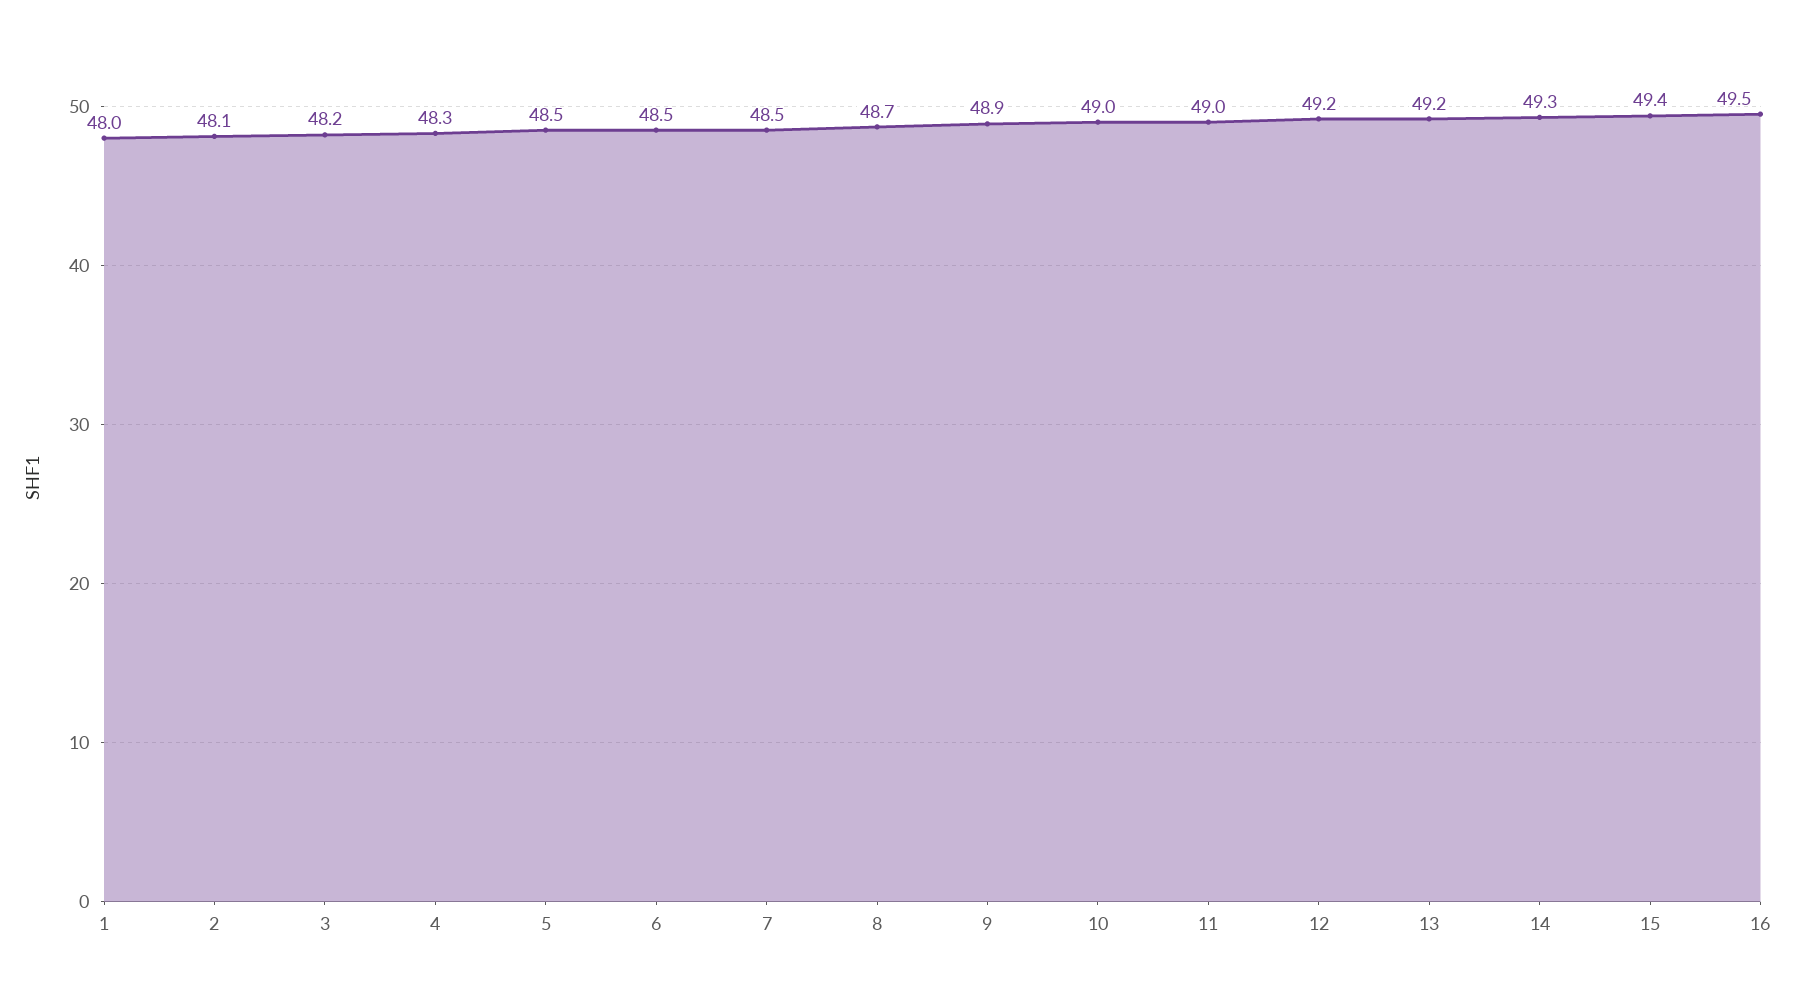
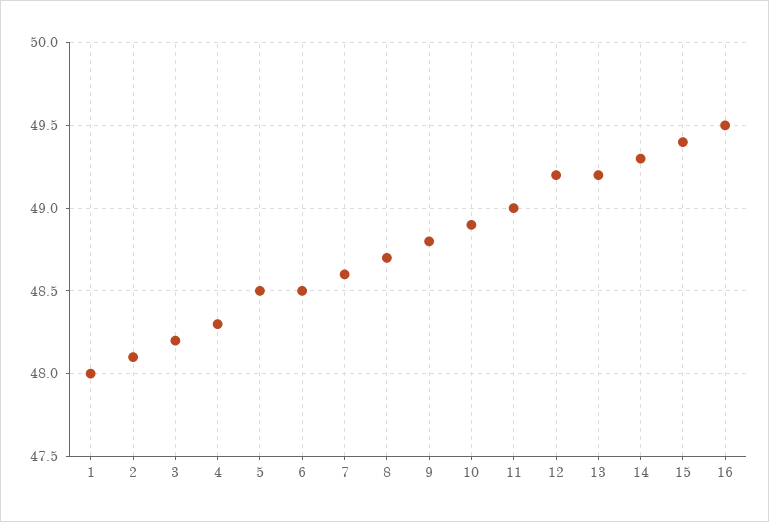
7: 48.5 -> 48.6
9: 48.9 -> 48.8
10: 49 -> 48.9

